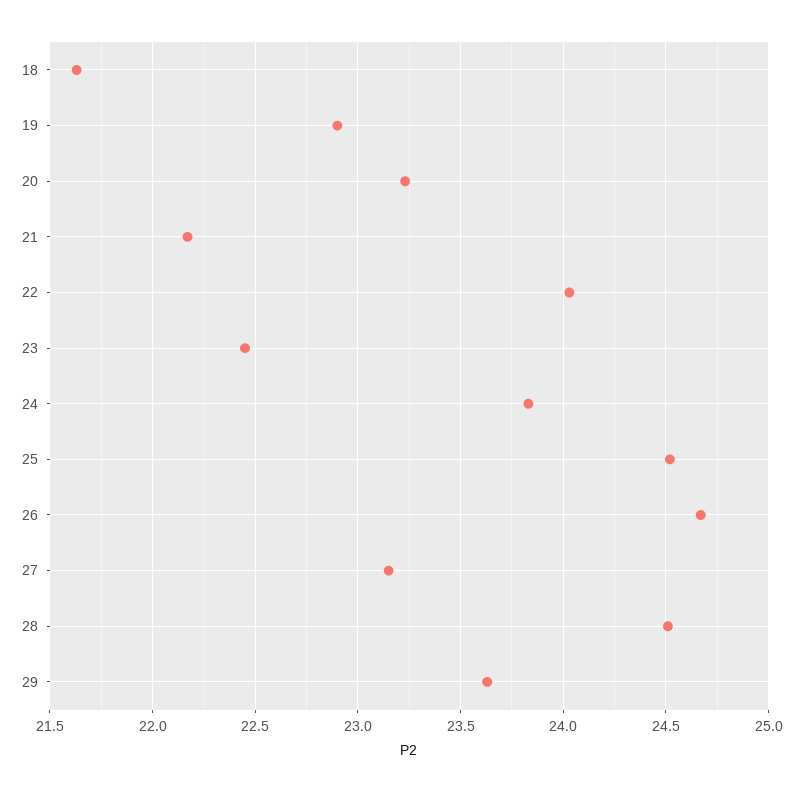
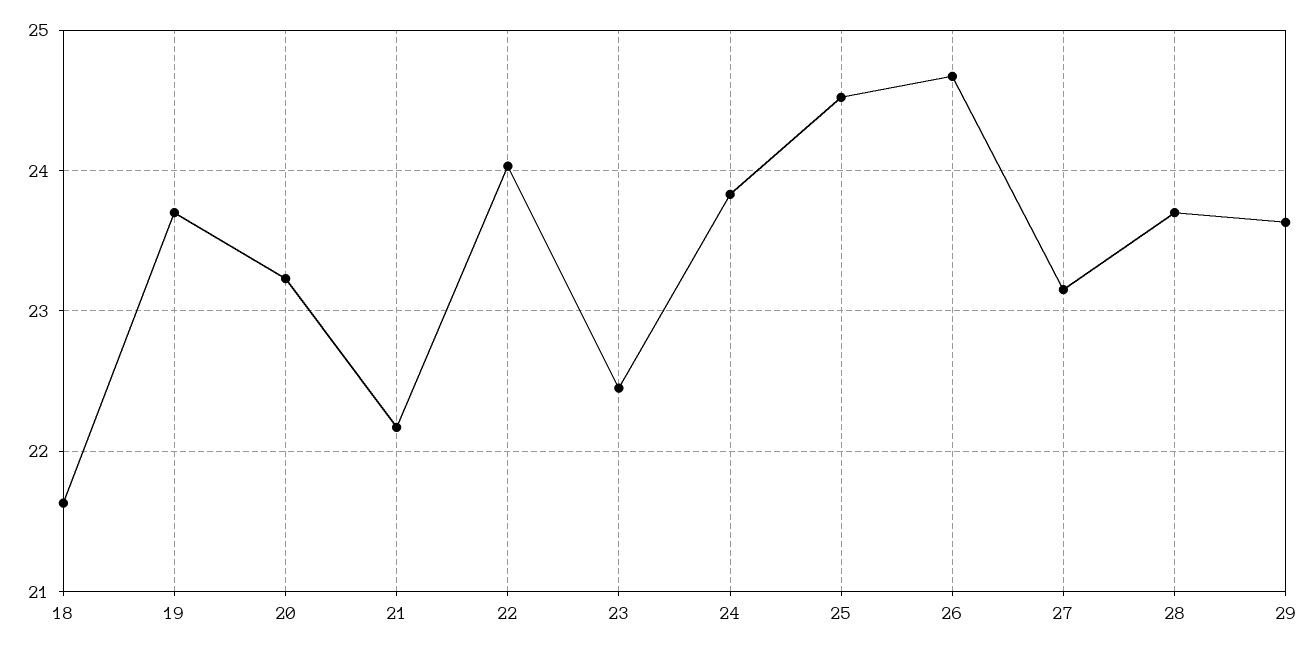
19: 22.9 -> 23.7
28: 24.5 -> 23.7

